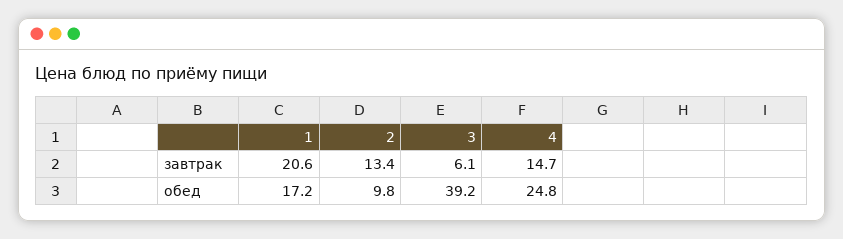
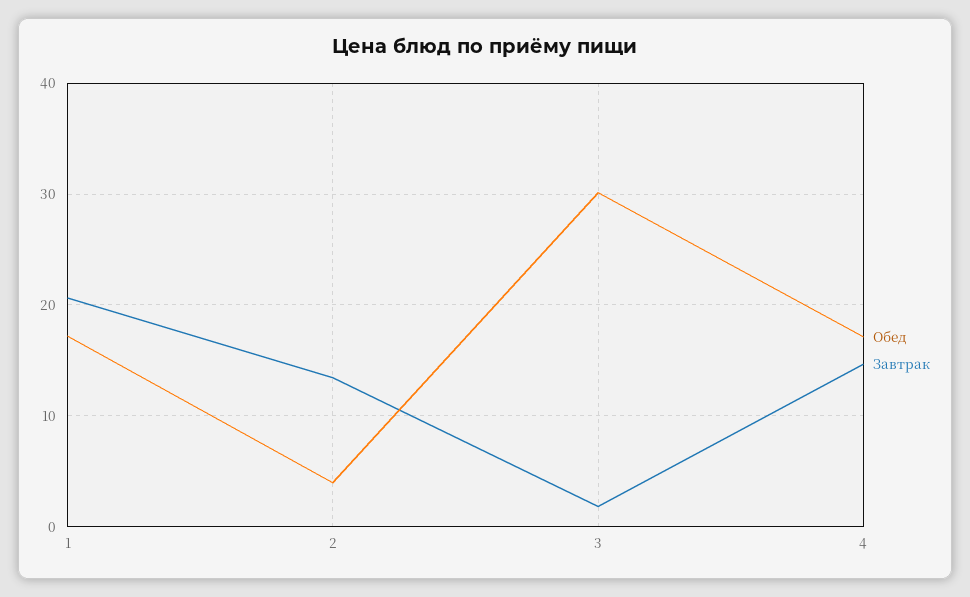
завтрак, 3: 6.1 -> 2
обед, 2: 9.8 -> 4
обед, 3: 39.2 -> 30
обед, 4: 24.8 -> 17

